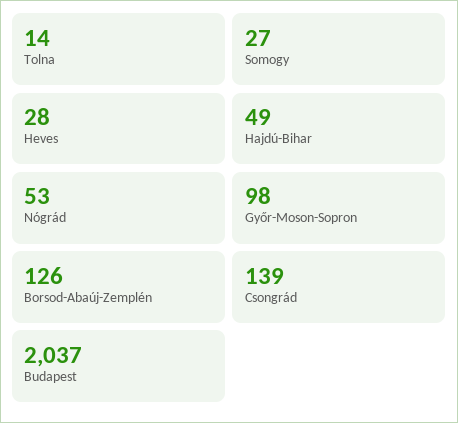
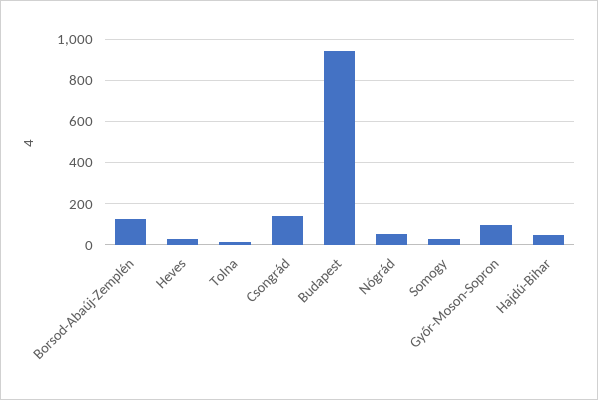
Budapest: 2037 -> 950

